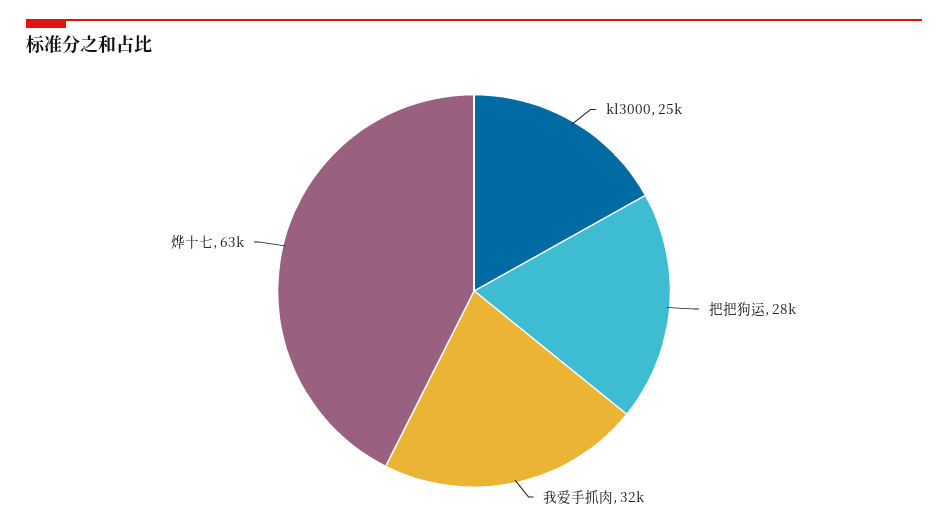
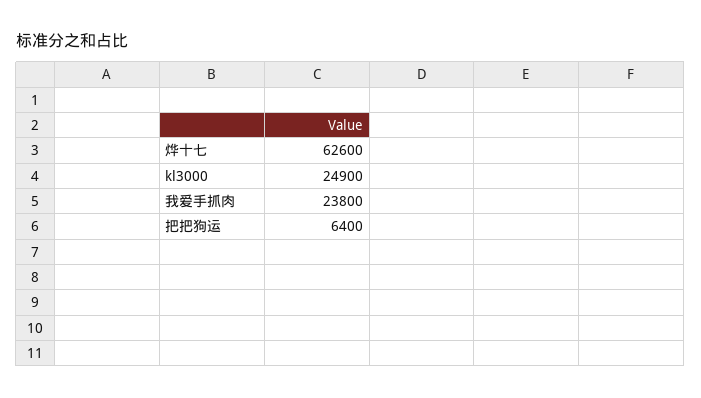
把把狗运: 28000 -> 6400
我爱手抓肉: 32000 -> 23800

